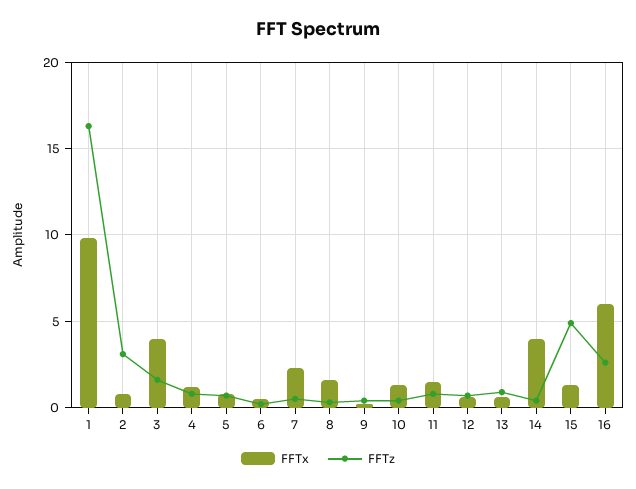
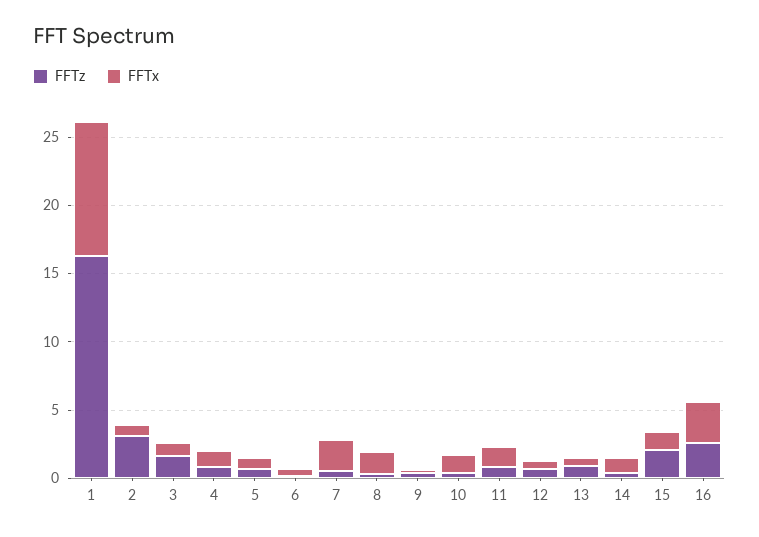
FFTx, 3: 4 -> 1
FFTx, 14: 4 -> 1
FFTz, 15: 5 -> 2
FFTx, 16: 6 -> 3

